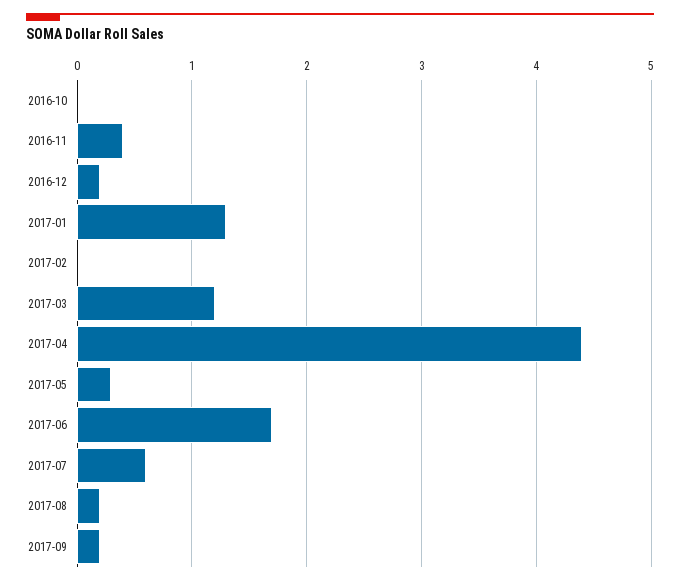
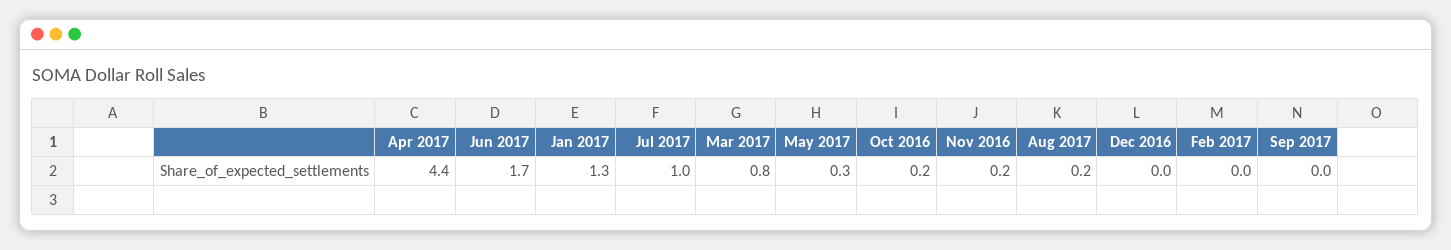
2016-10: 0 -> 0.2
2016-11: 0.4 -> 0.2
2016-12: 0.2 -> 0
2017-03: 1.2 -> 0.8
2017-07: 0.6 -> 1
2017-09: 0.2 -> 0

